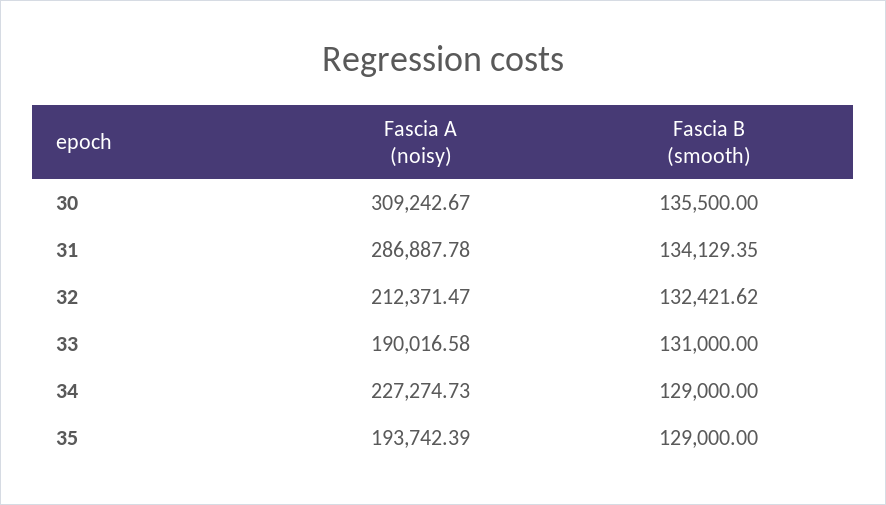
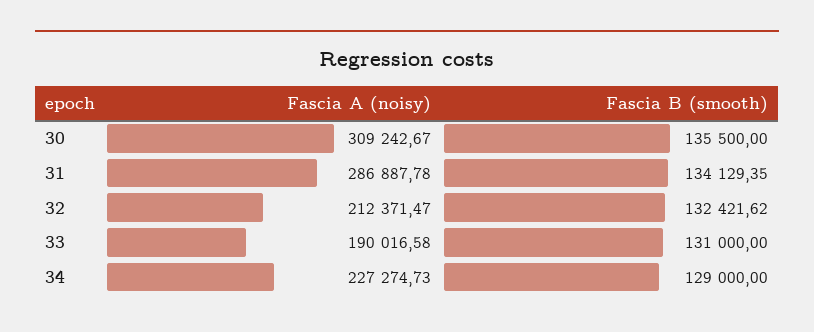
Fascia A (noisy), 35: 193742.39 -> none
Fascia B (smooth), 35: 129000 -> none

